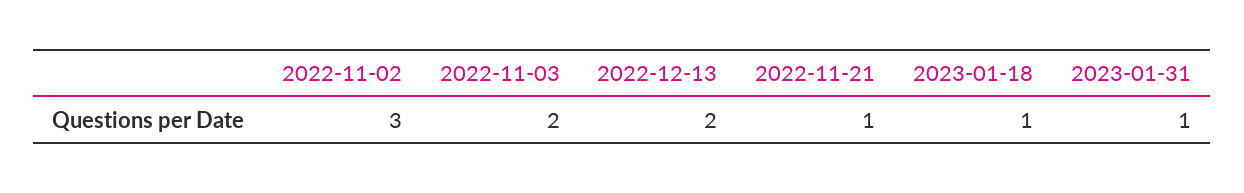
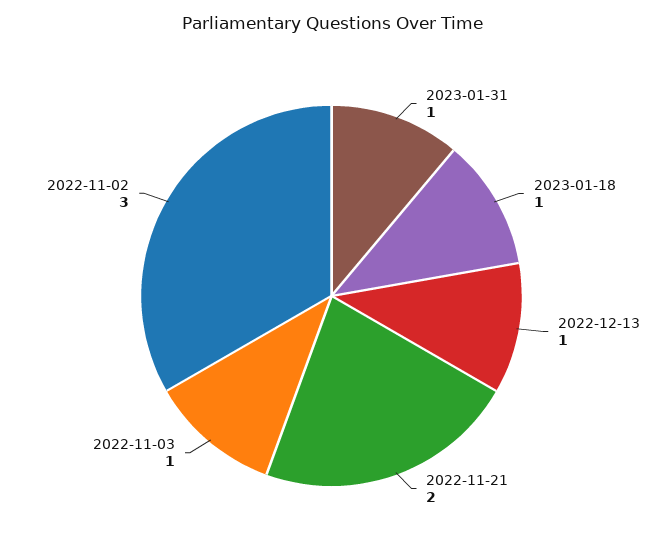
2022-11-03: 2 -> 1
2022-12-13: 2 -> 1
2022-11-21: 1 -> 2

